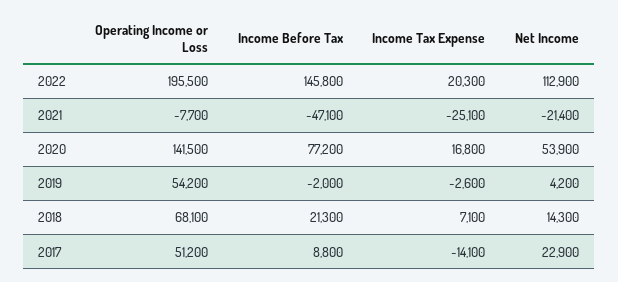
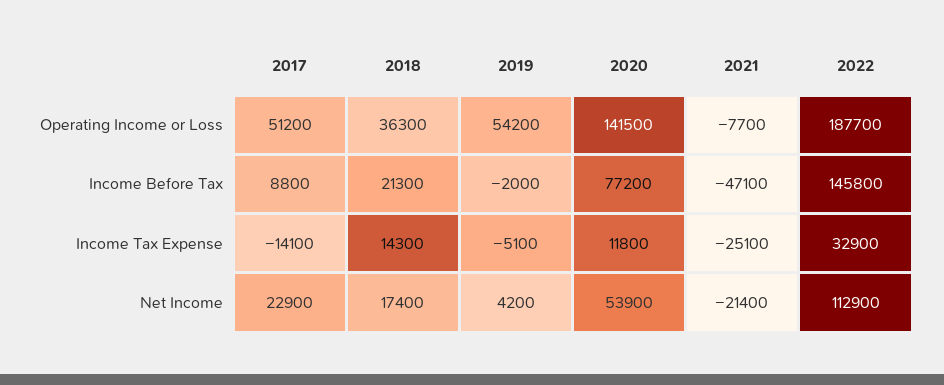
Operating Income or Loss, 2022: 195500 -> 187700
Income Tax Expense, 2022: 20300 -> 32900
Income Tax Expense, 2020: 16800 -> 11800
Income Tax Expense, 2019: -2600 -> -5100
Operating Income or Loss, 2018: 68100 -> 36300
Income Tax Expense, 2018: 7100 -> 14300
Net Income, 2018: 14300 -> 17400

